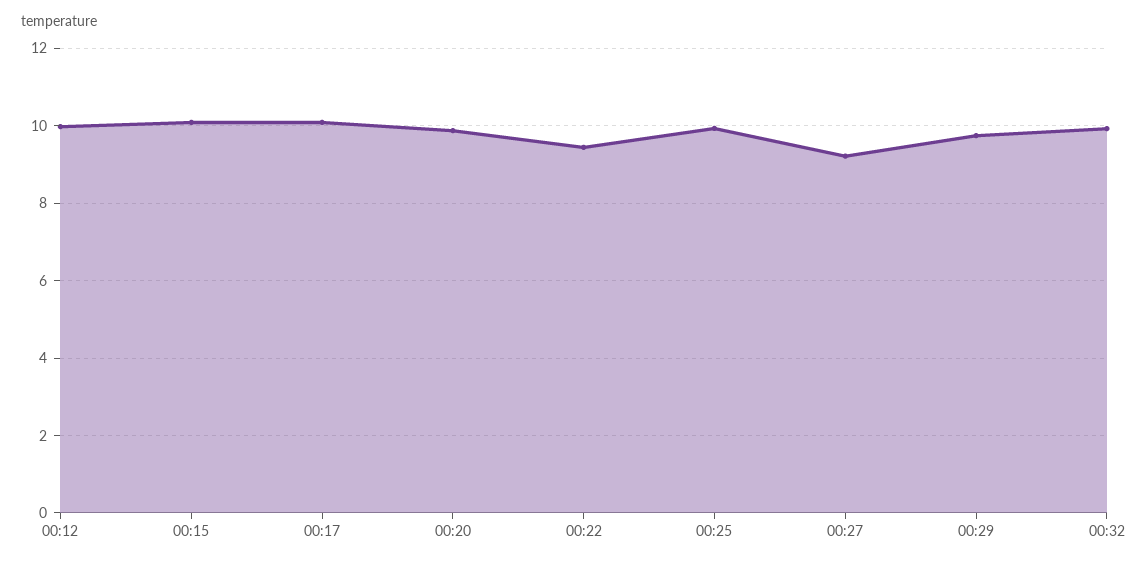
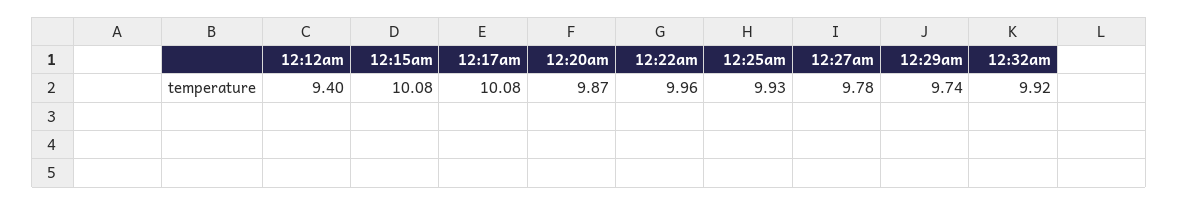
00:12: 10 -> 9.4
00:22: 9.4 -> 9.96
00:27: 9.2 -> 9.78

